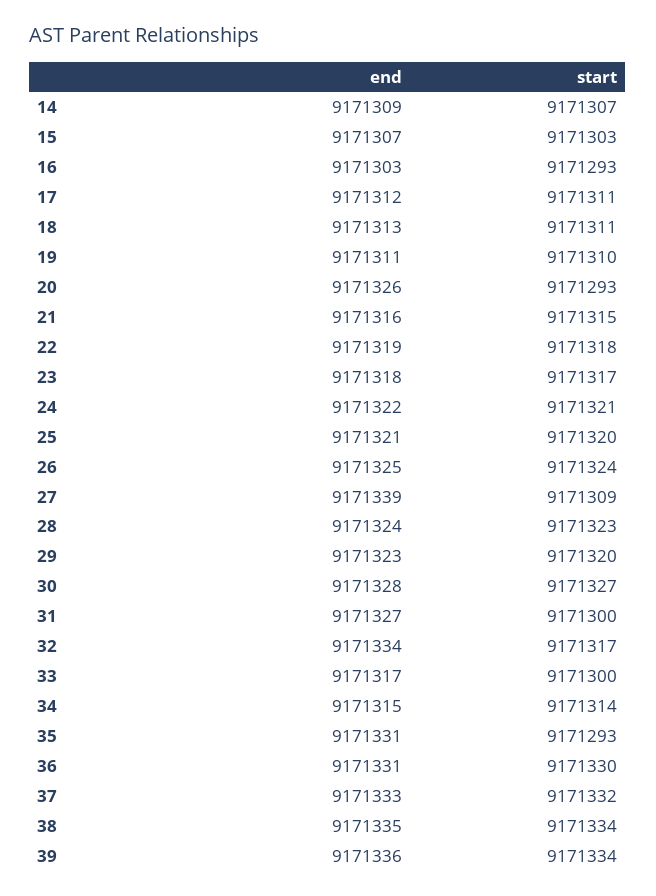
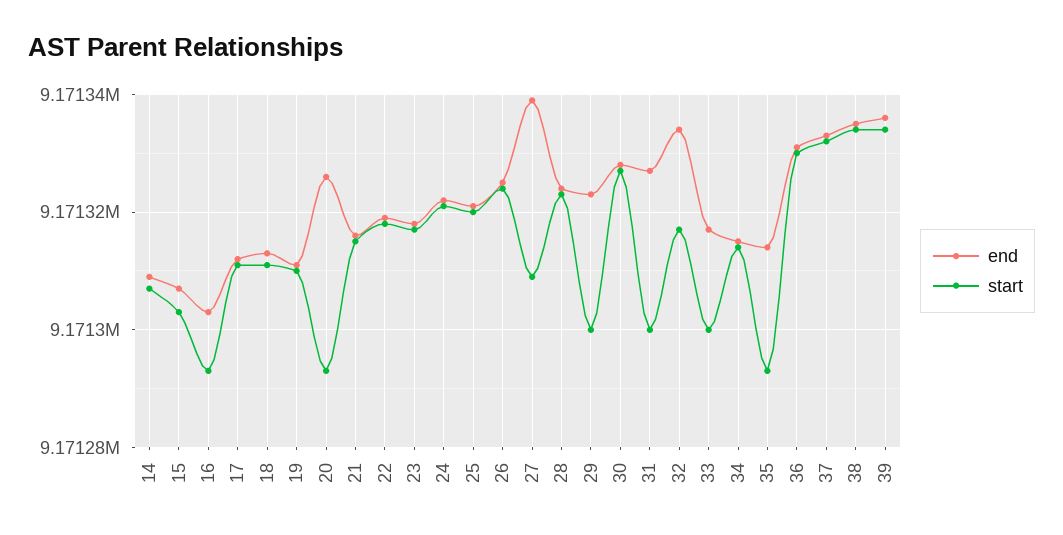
start, 29: 9171320 -> 9171300
end, 35: 9171331 -> 9171315

